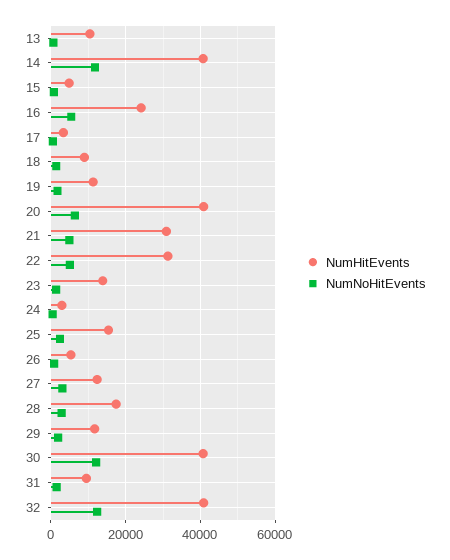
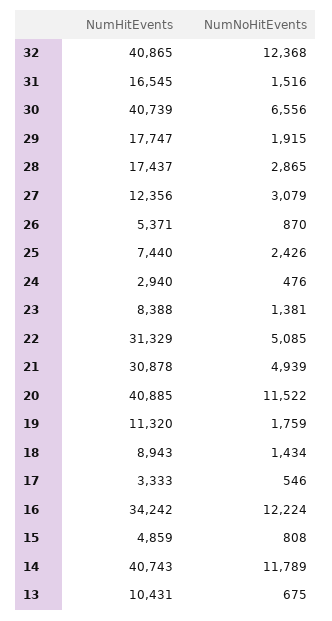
NumHitEvents, 16: 24000 -> 34242
NumNoHitEvents, 16: 6000 -> 12224
NumNoHitEvents, 20: 6000 -> 11522
NumHitEvents, 23: 14000 -> 8388
NumHitEvents, 25: 16000 -> 7440
NumHitEvents, 29: 12000 -> 17747
NumNoHitEvents, 30: 12000 -> 6556
NumHitEvents, 31: 10000 -> 16545

